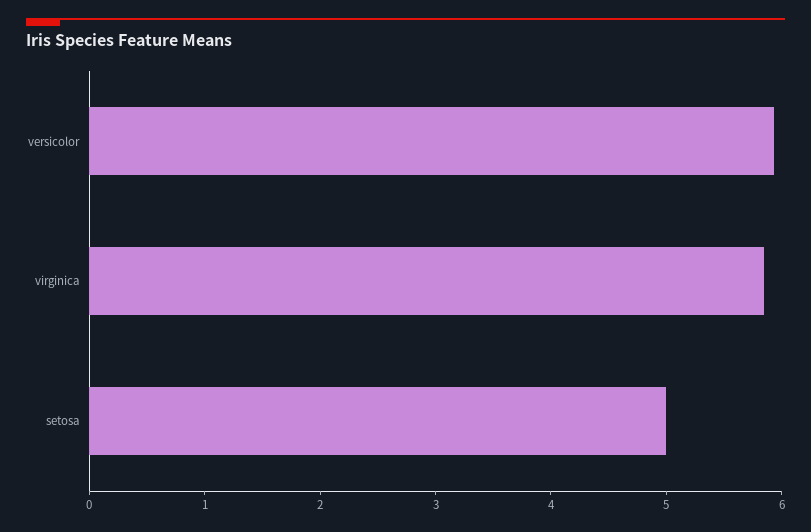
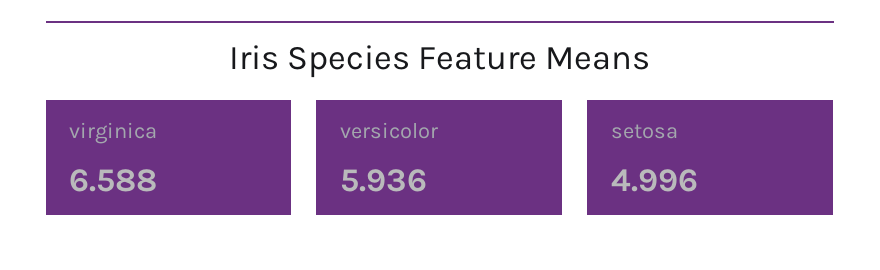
virginica: 5.8 -> 6.588

